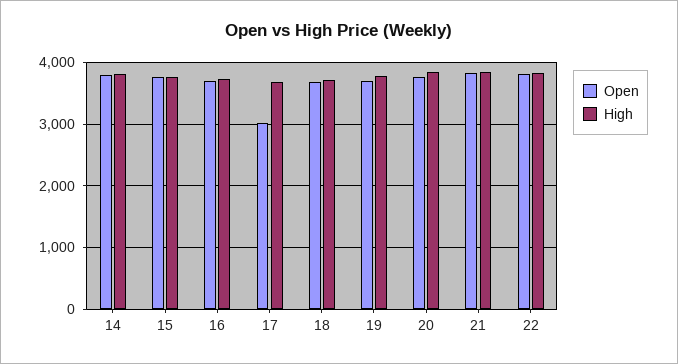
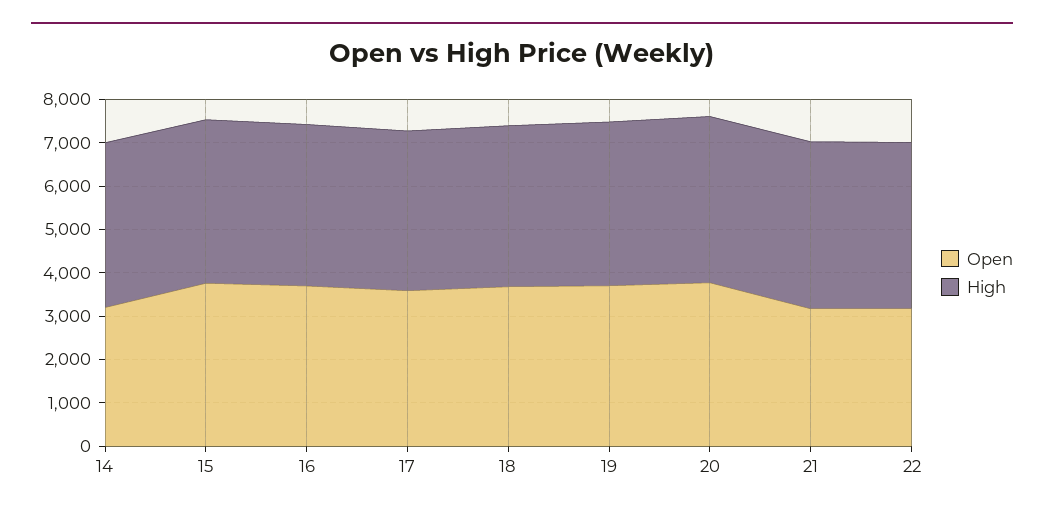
Open, 14: 3800 -> 3200
Open, 17: 3000 -> 3600
Open, 21: 3800 -> 3200
Open, 22: 3800 -> 3200

